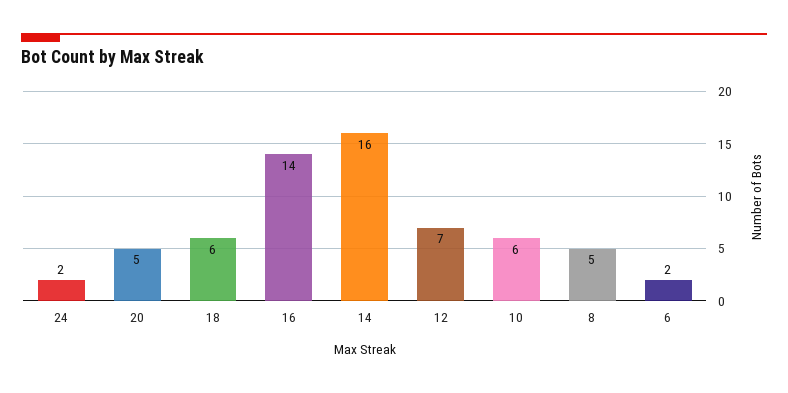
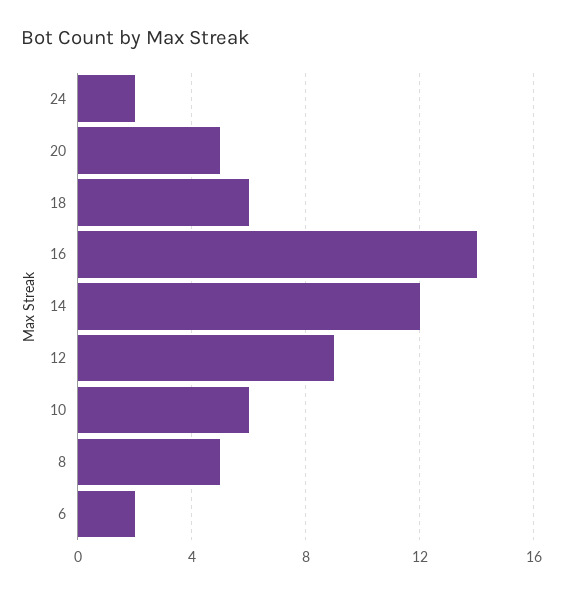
14: 16 -> 12
12: 7 -> 9

